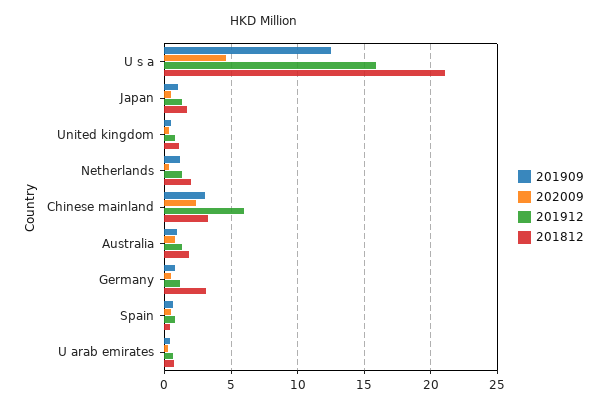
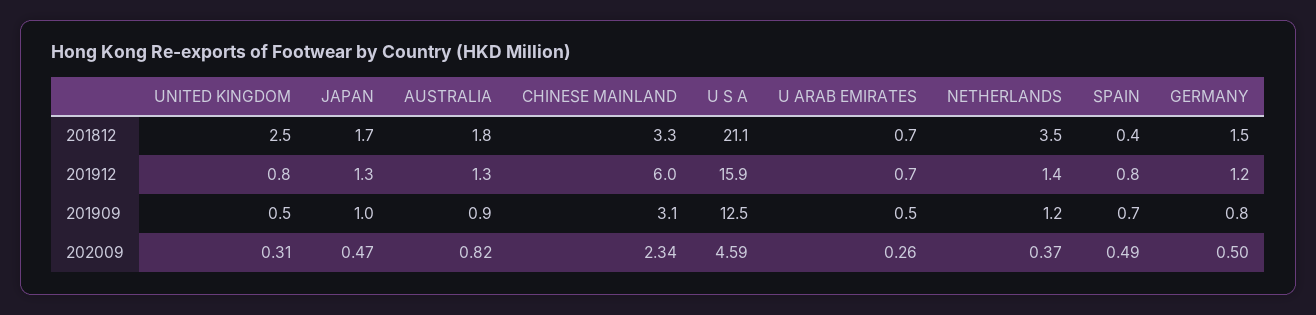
201812, United kingdom: 1 -> 2.5
201812, Netherlands: 2 -> 3.5
201812, Germany: 3 -> 1.5

